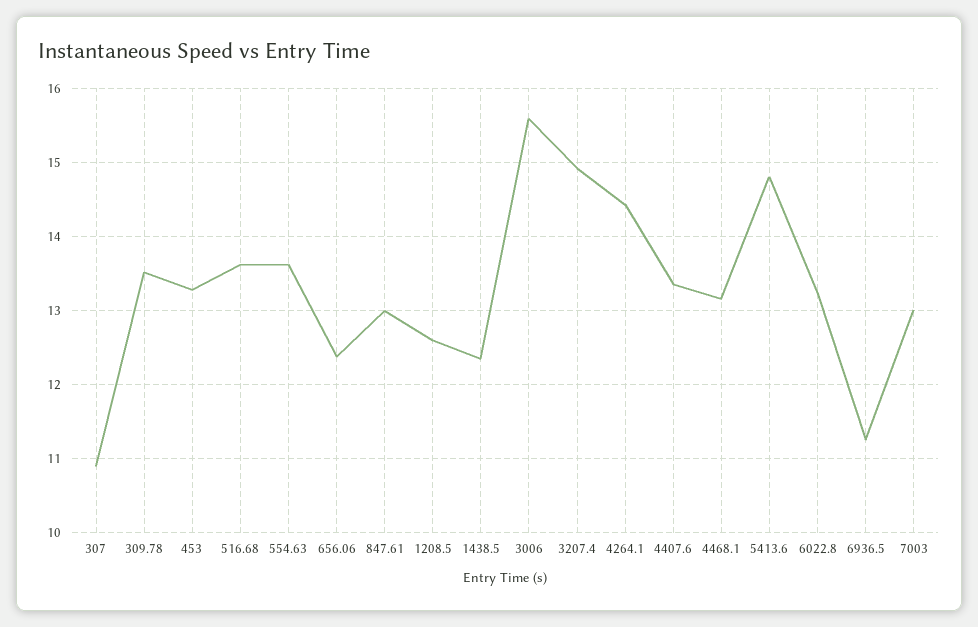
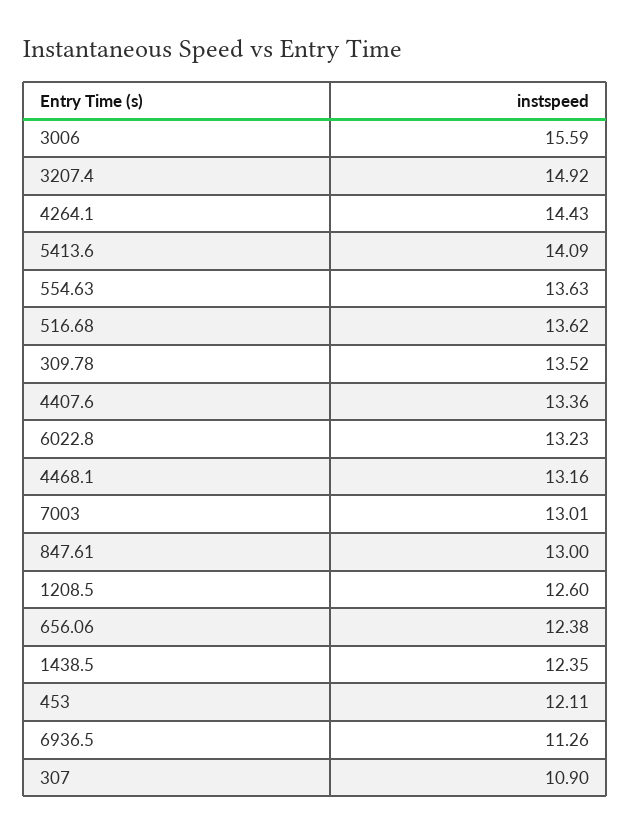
453: 13.3 -> 12.11
5413.6: 14.8 -> 14.09

